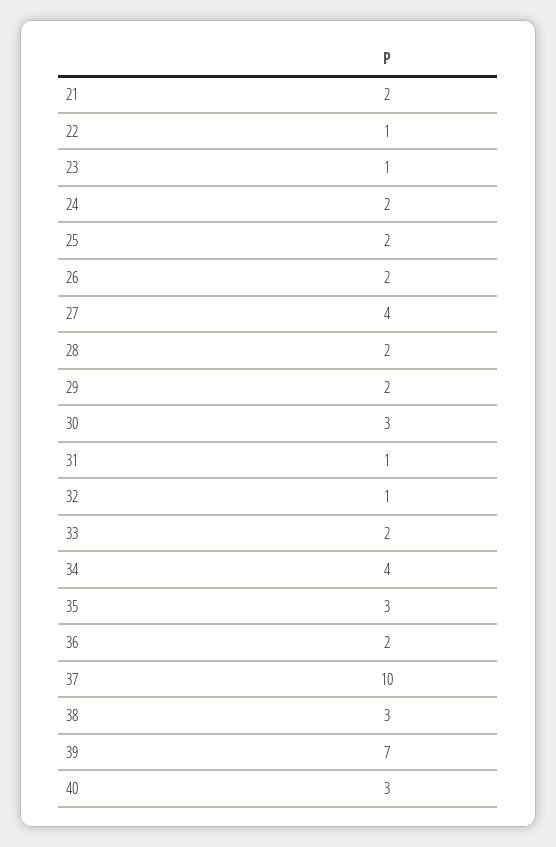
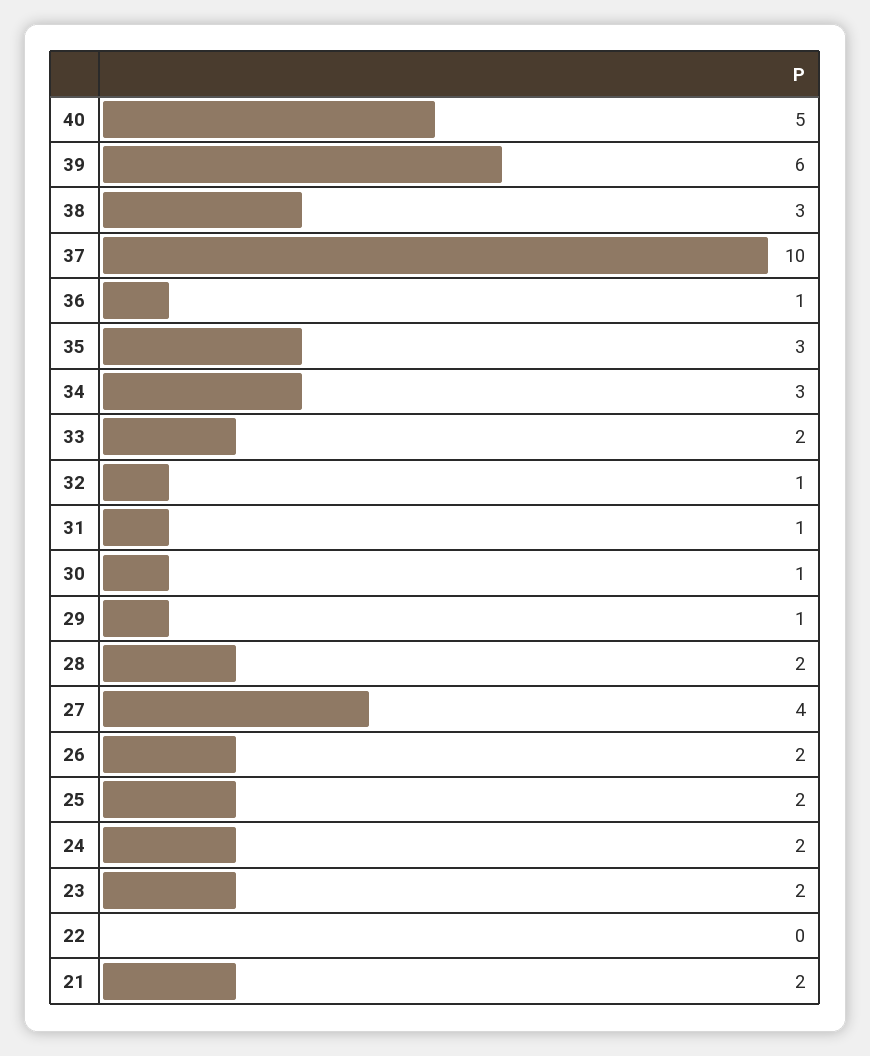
22: 1 -> 0
23: 1 -> 2
29: 2 -> 1
30: 3 -> 1
34: 4 -> 3
36: 2 -> 1
39: 7 -> 6
40: 3 -> 5

